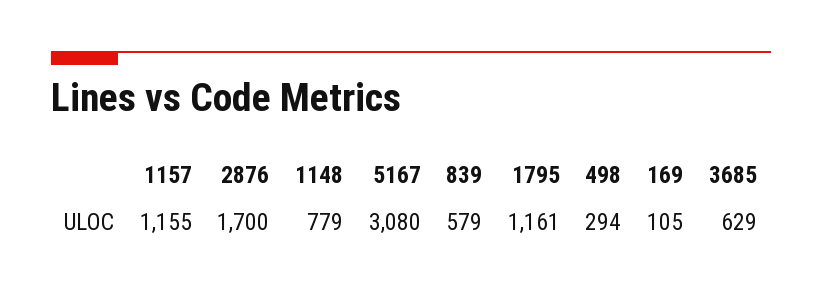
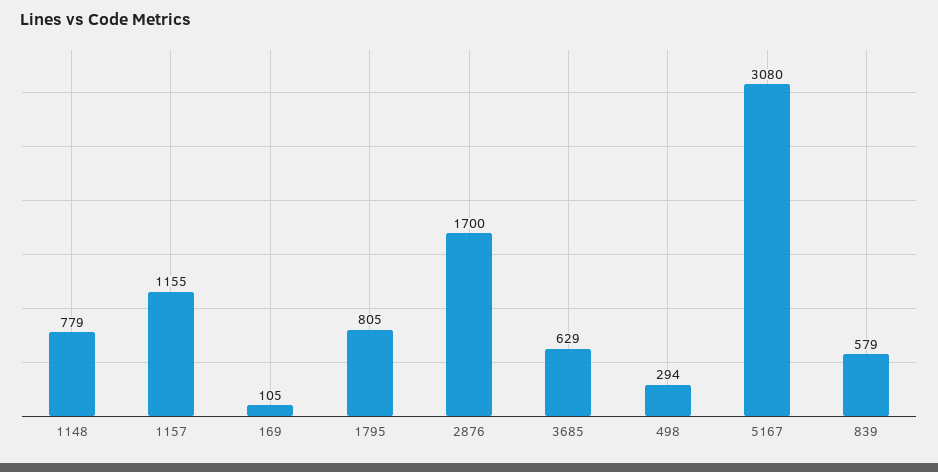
1795: 1161 -> 805

